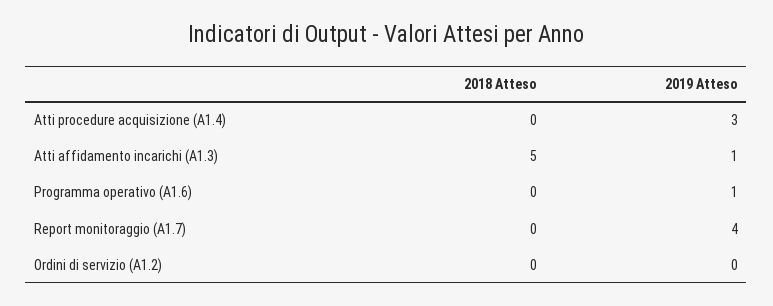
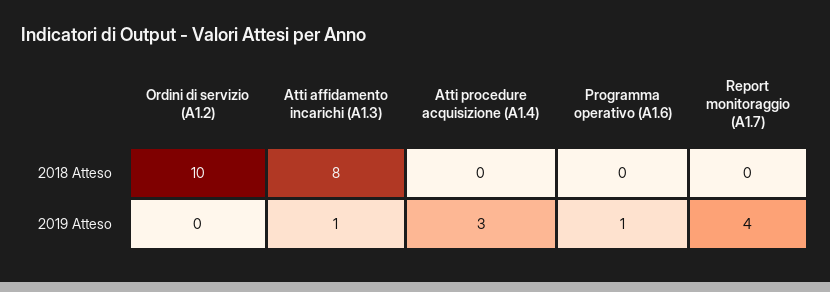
2018 Atteso, Atti affidamento incarichi (A1.3): 5 -> 8
2018 Atteso, Ordini di servizio (A1.2): 0 -> 10

